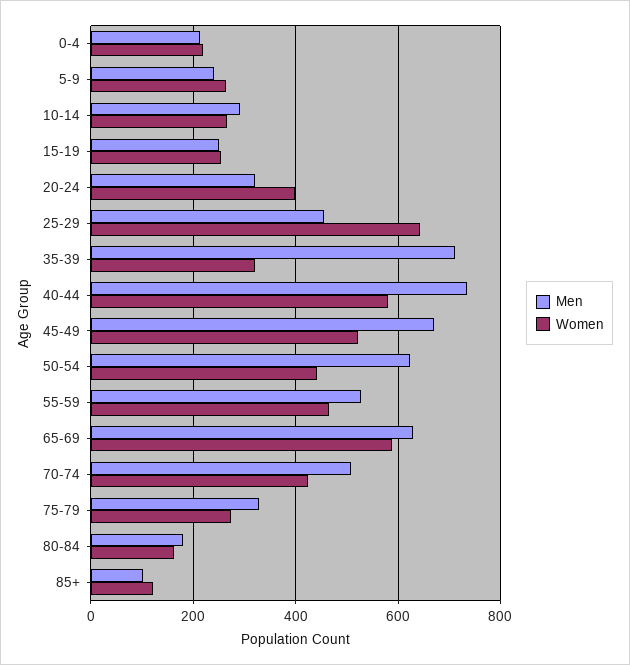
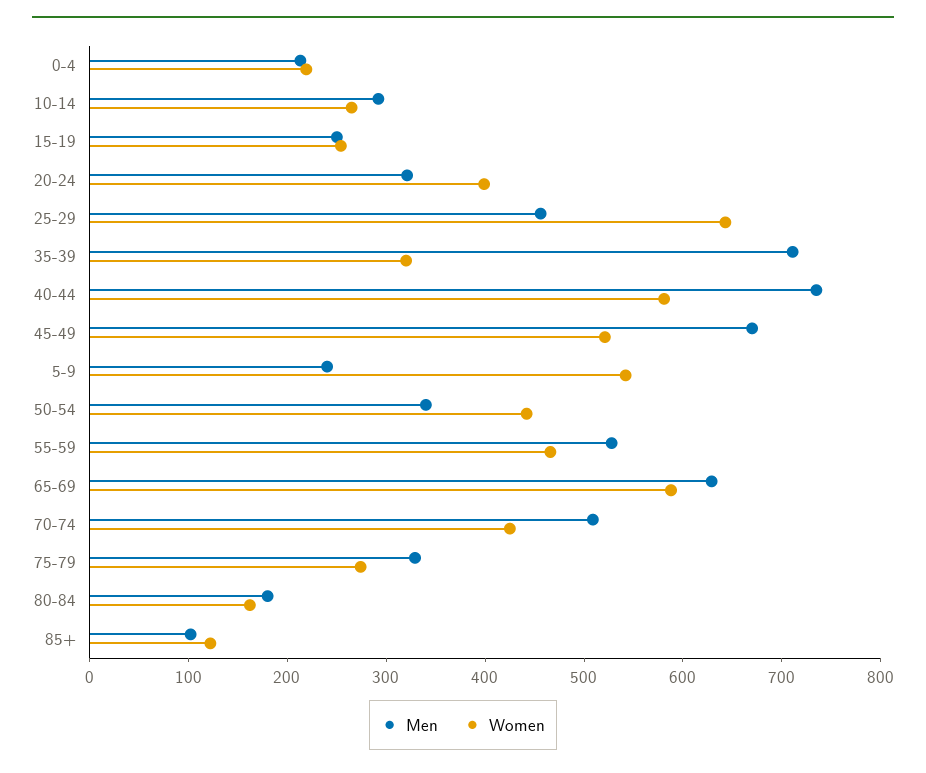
Women, 5-9: 260 -> 540
Men, 50-54: 620 -> 340

